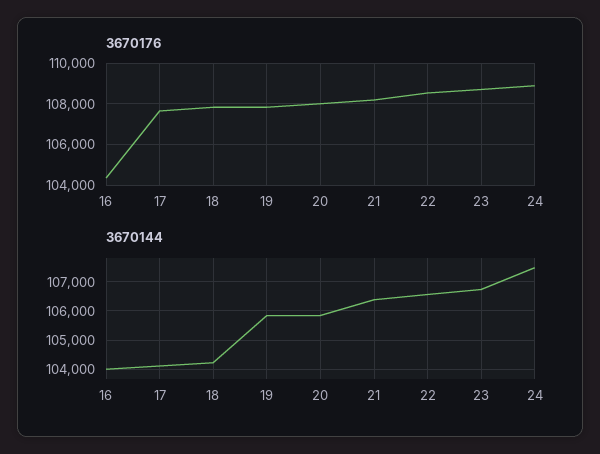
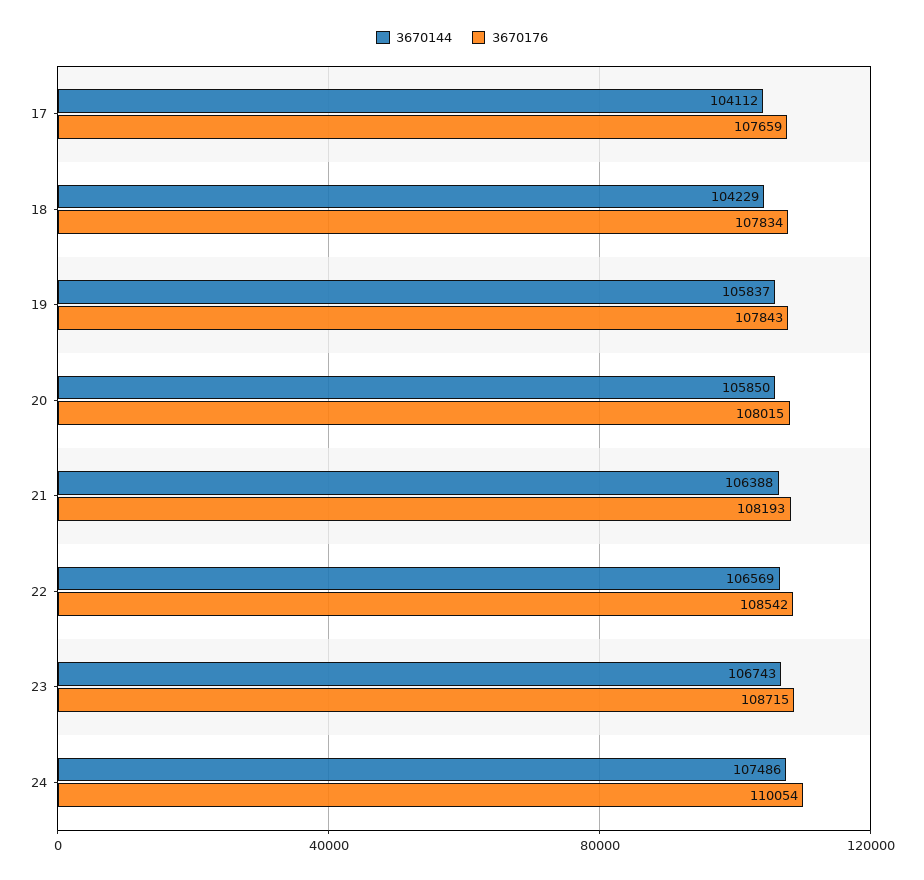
3670176, 16: 104500 -> none
3670176, 24: 109000 -> 110054
3670144, 16: 104000 -> none

